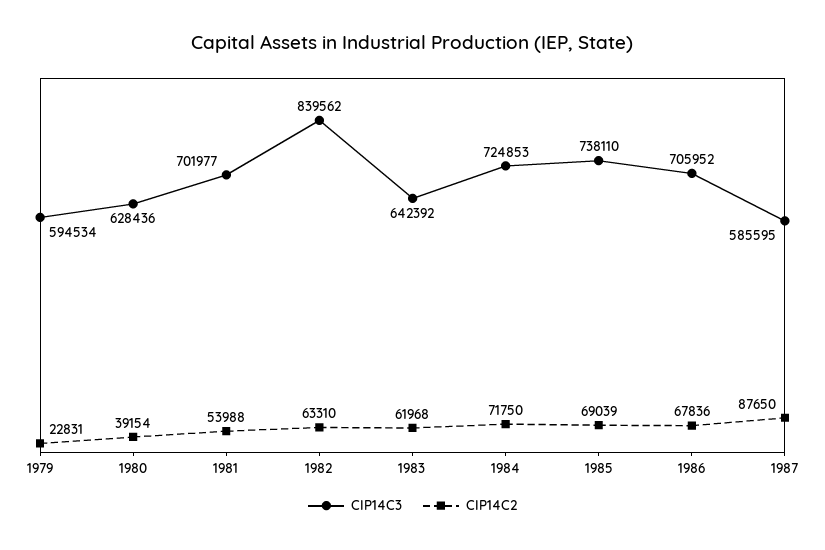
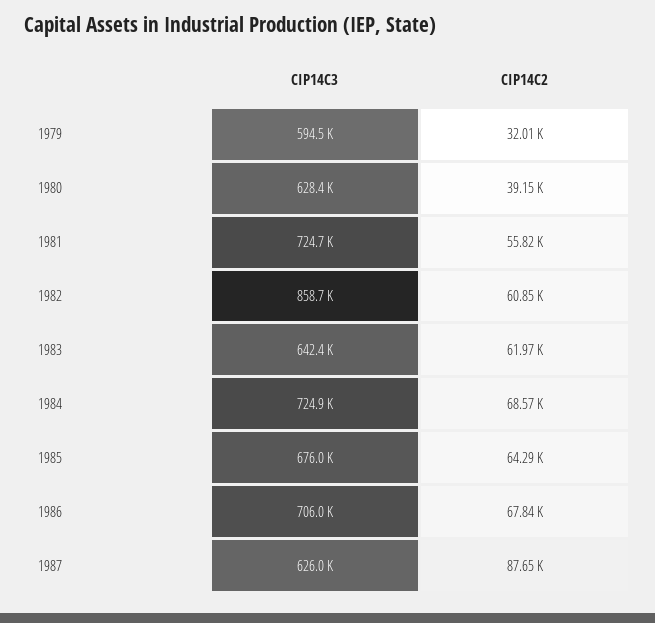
CIP14C2, 1979: 22831 -> 32010
CIP14C3, 1981: 701977 -> 724700
CIP14C2, 1981: 53988 -> 55820
CIP14C3, 1982: 839562 -> 858700
CIP14C2, 1982: 63310 -> 60850
CIP14C2, 1984: 71750 -> 68570
CIP14C3, 1985: 738110 -> 676000
CIP14C2, 1985: 69039 -> 64290
CIP14C3, 1987: 585595 -> 626000

